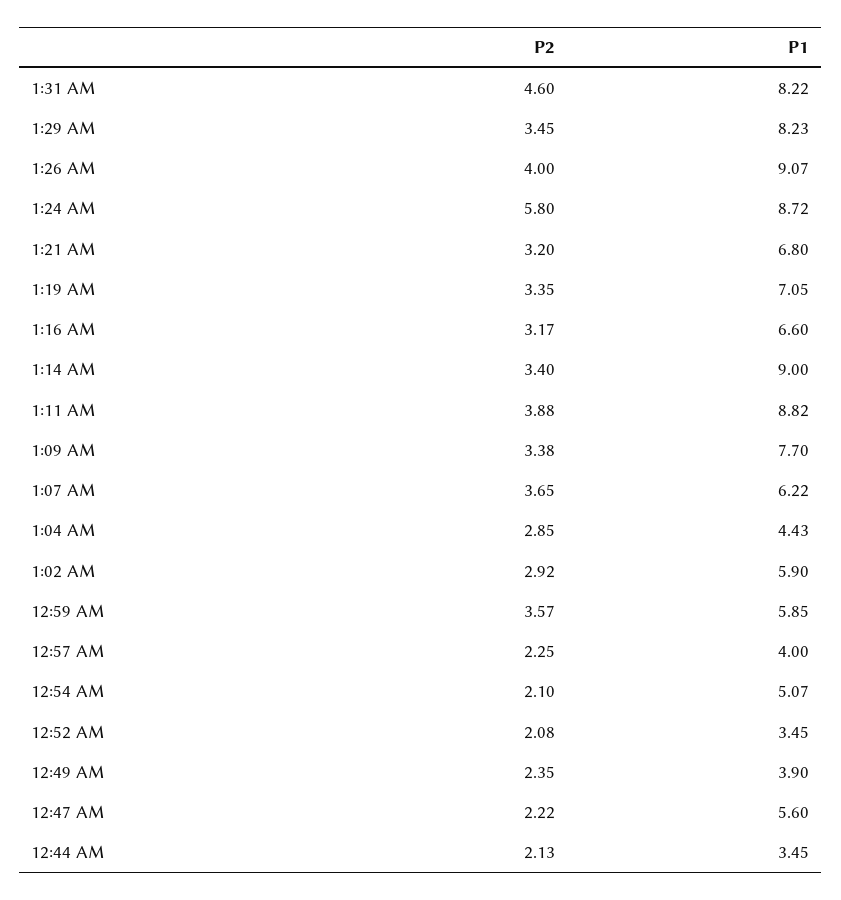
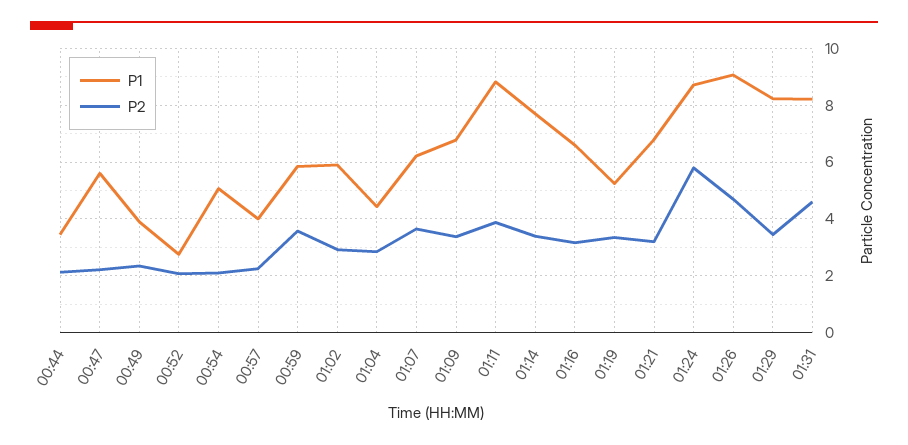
P2, 1:26 AM: 4 -> 4.75
P1, 1:19 AM: 7.05 -> 5.25
P1, 1:14 AM: 9 -> 7.75
P1, 1:09 AM: 7.7 -> 6.75
P1, 12:52 AM: 3.45 -> 2.75

